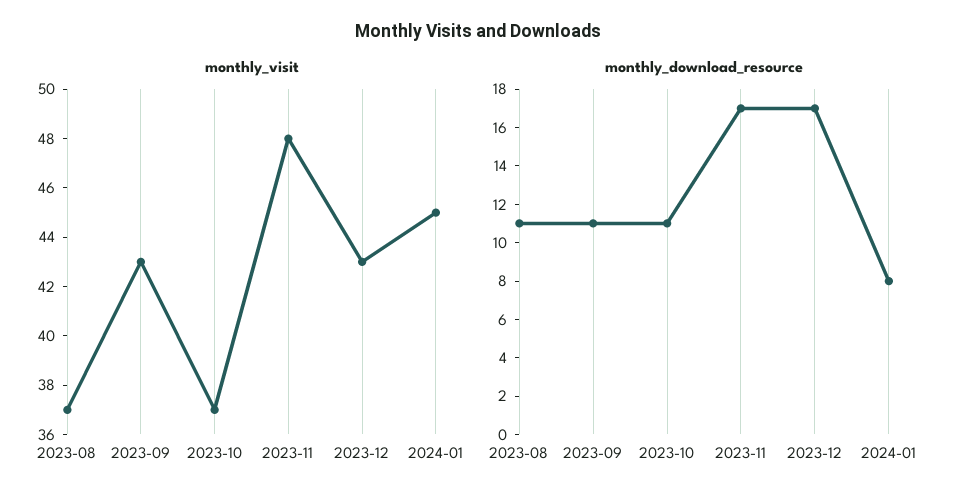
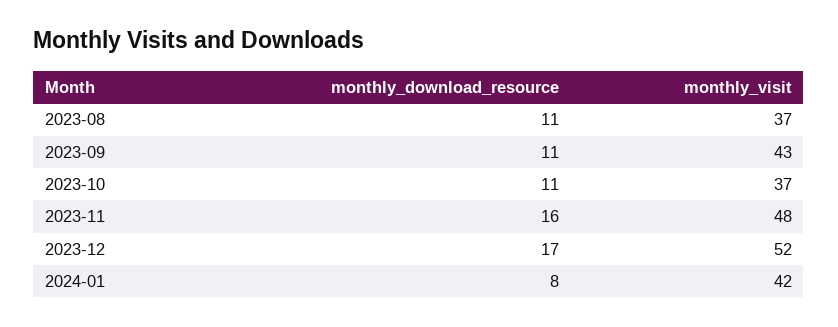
monthly_visit, 2023-12: 43 -> 52
monthly_visit, 2024-01: 45 -> 42
monthly_download_resource, 2023-11: 17 -> 16

